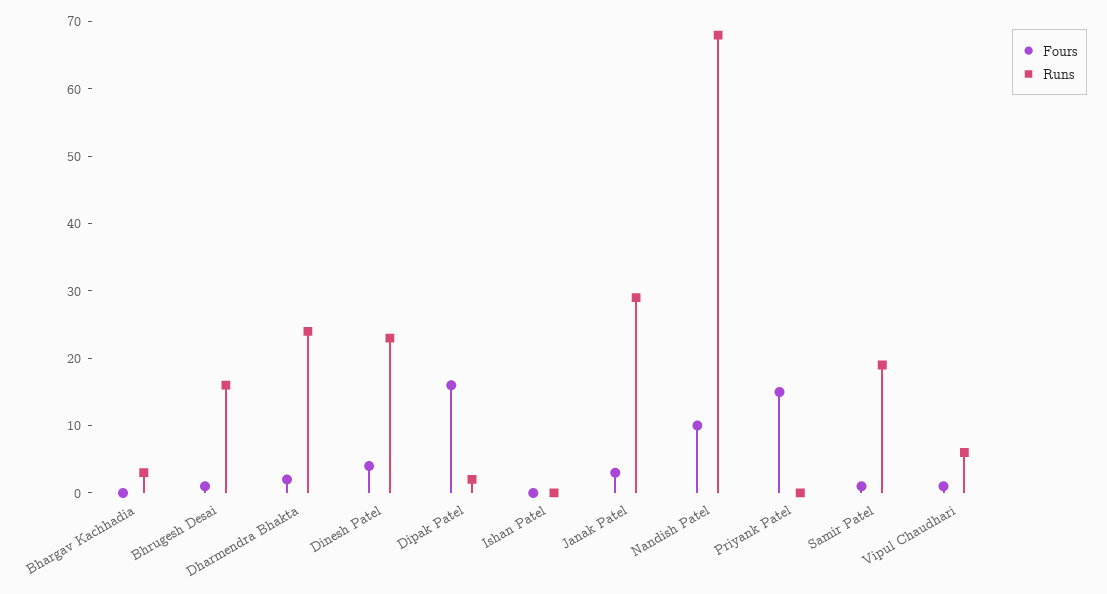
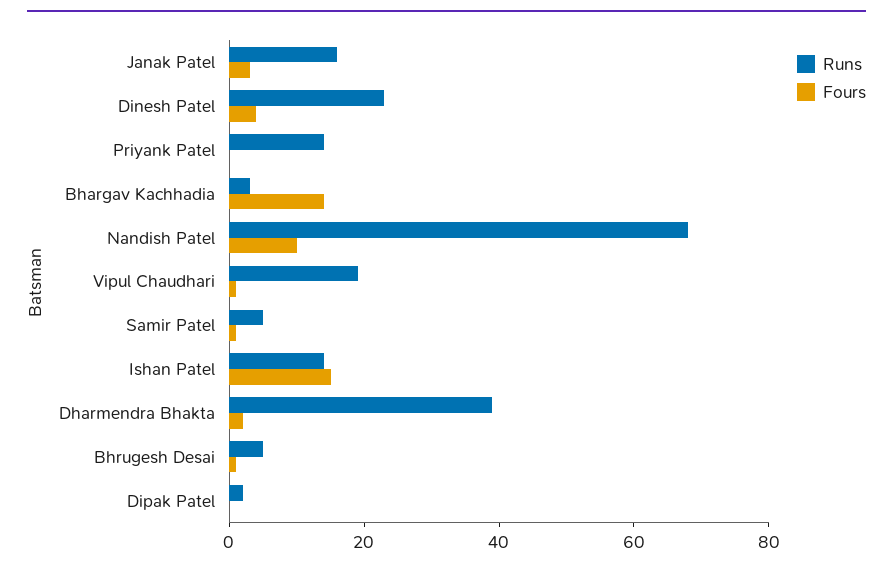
Fours, Bhargav Kachhadia: 0 -> 15
Runs, Bhrugesh Desai: 15 -> 5
Runs, Dharmendra Bhakta: 25 -> 40
Fours, Dipak Patel: 15 -> 0
Fours, Ishan Patel: 0 -> 15
Runs, Ishan Patel: 0 -> 15
Runs, Janak Patel: 30 -> 15
Fours, Priyank Patel: 15 -> 0
Runs, Priyank Patel: 0 -> 15
Runs, Samir Patel: 20 -> 5
Runs, Vipul Chaudhari: 5 -> 20

